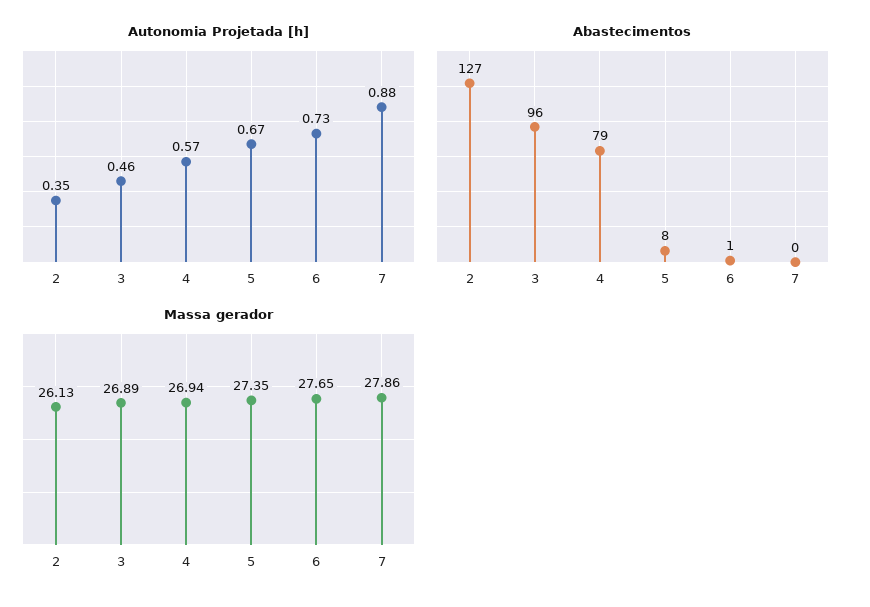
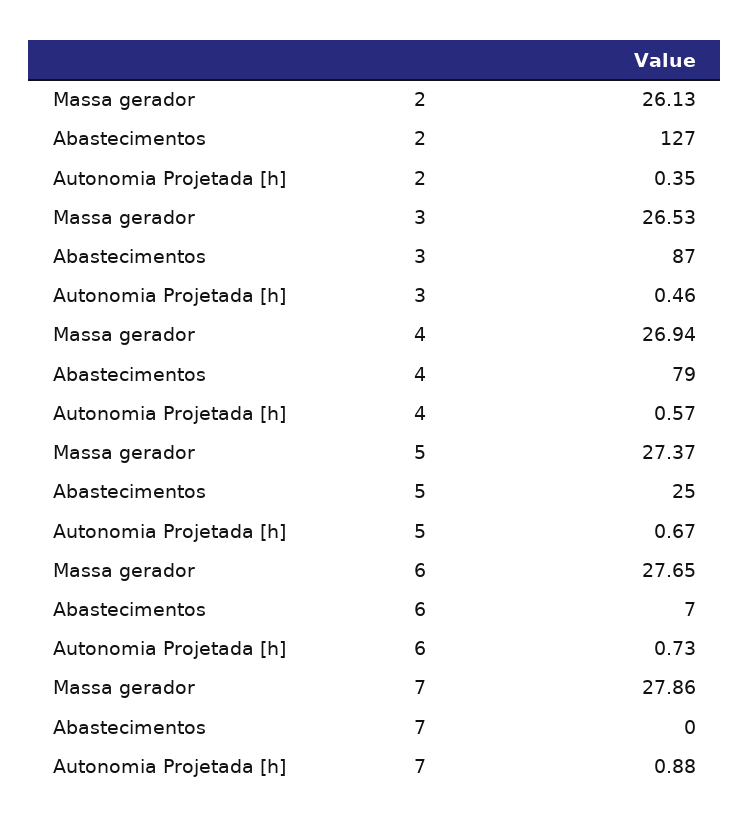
Abastecimentos, 3: 96 -> 87
Abastecimentos, 5: 8 -> 25
Abastecimentos, 6: 1 -> 7
Massa gerador, 3: 26.89 -> 26.53
Massa gerador, 5: 27.35 -> 27.37

